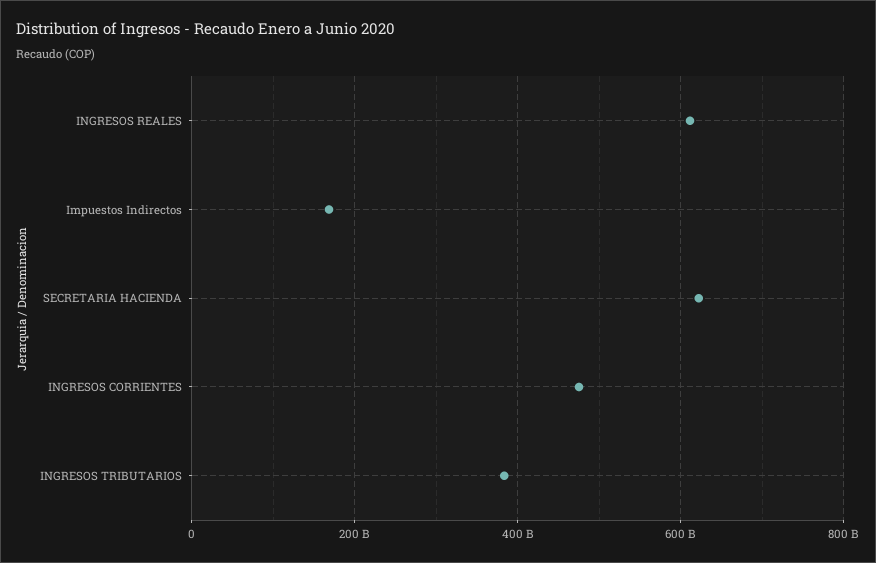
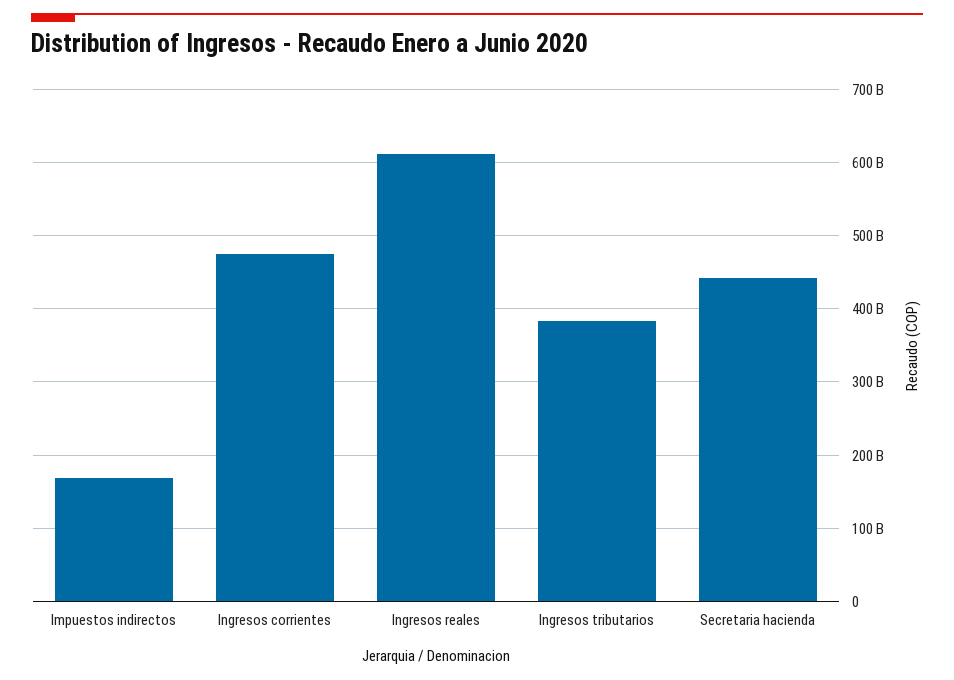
SECRETARIA HACIENDA: 620000000000 -> 440000000000

